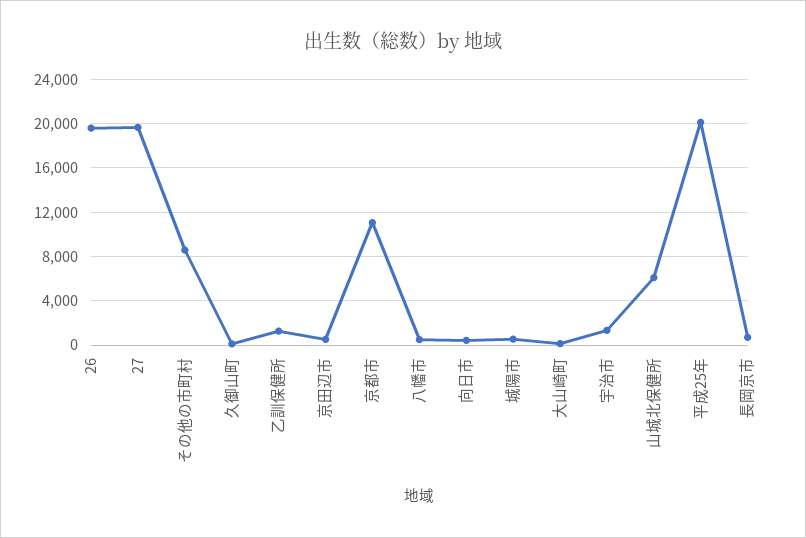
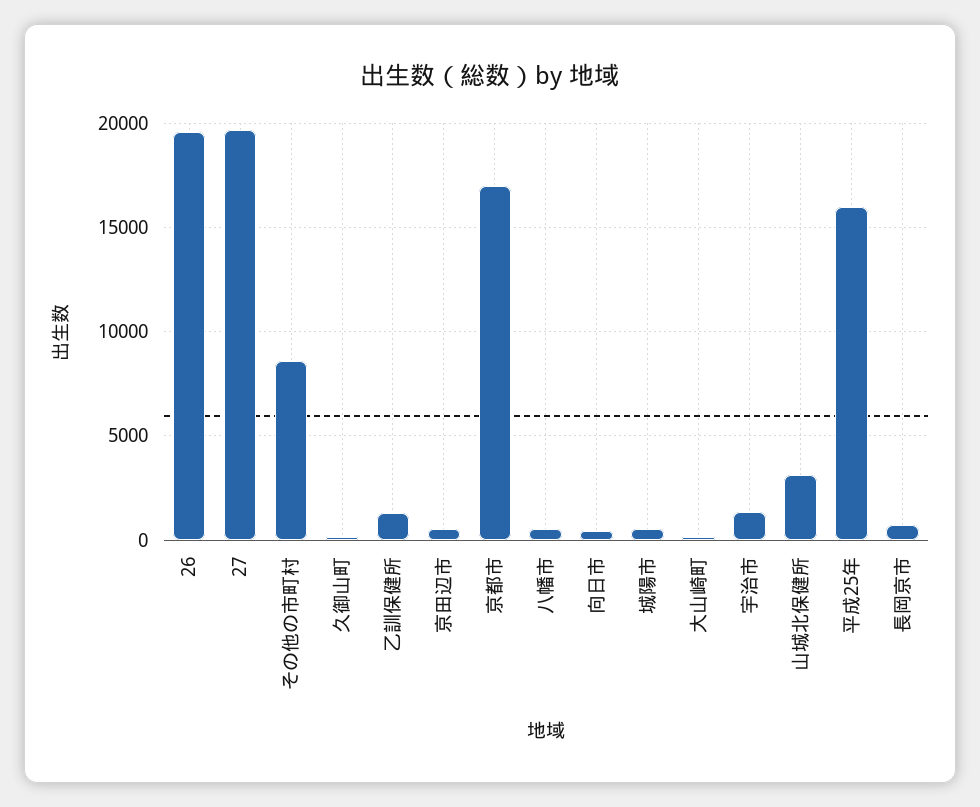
京都市: 11000 -> 17000
山城北保健所: 6000 -> 3000
平成25年: 20000 -> 16000

